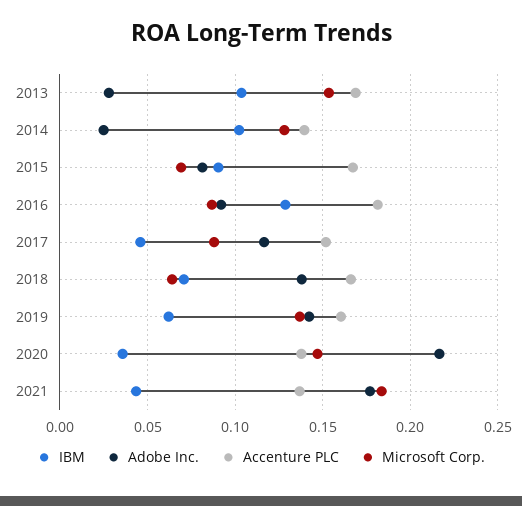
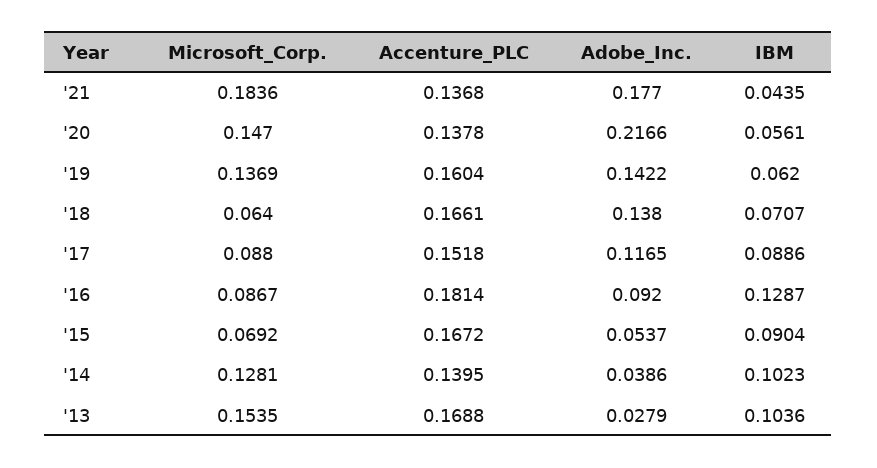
Adobe Inc., 2014: 0.025 -> 0.0386
Adobe Inc., 2015: 0.08 -> 0.0537
IBM, 2017: 0.045 -> 0.0886
IBM, 2020: 0.035 -> 0.0561

